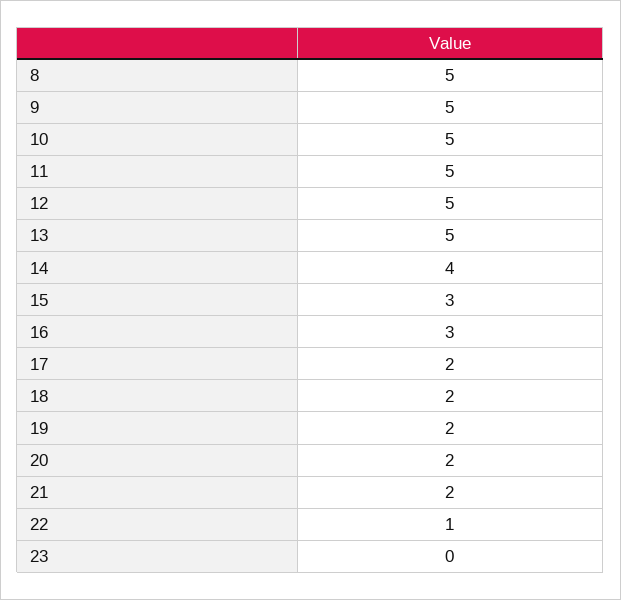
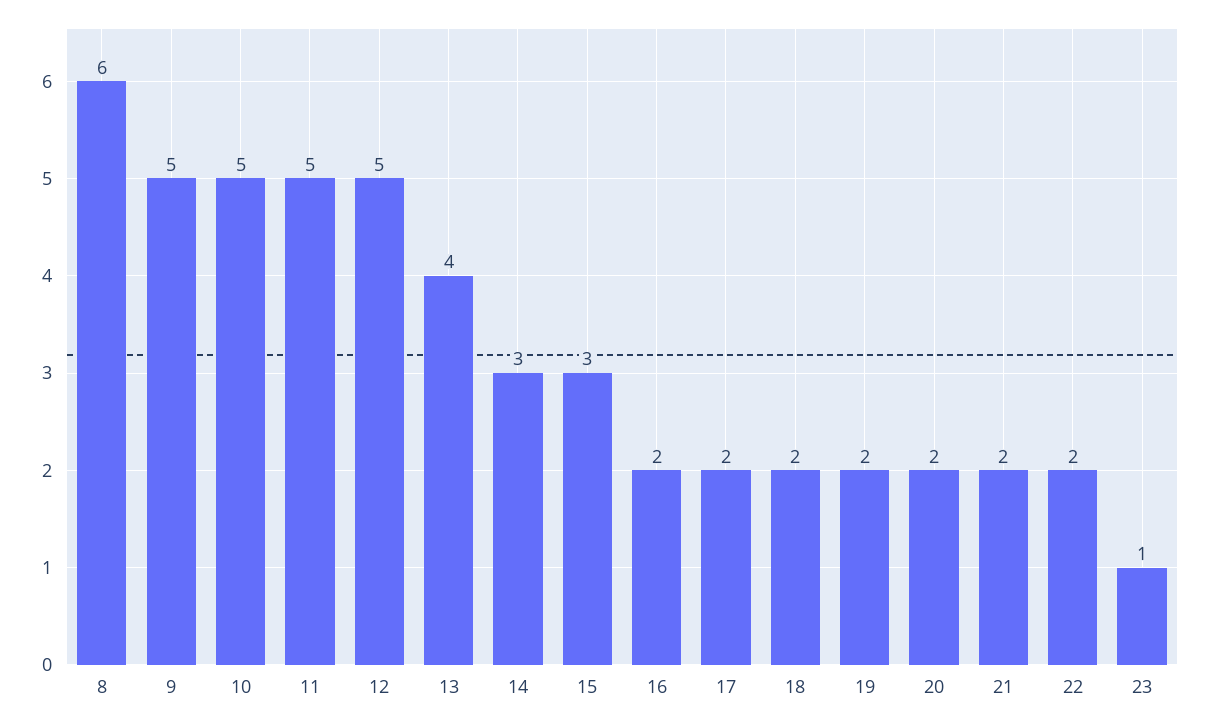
8: 5 -> 6
13: 5 -> 4
14: 4 -> 3
16: 3 -> 2
22: 1 -> 2
23: 0 -> 1

